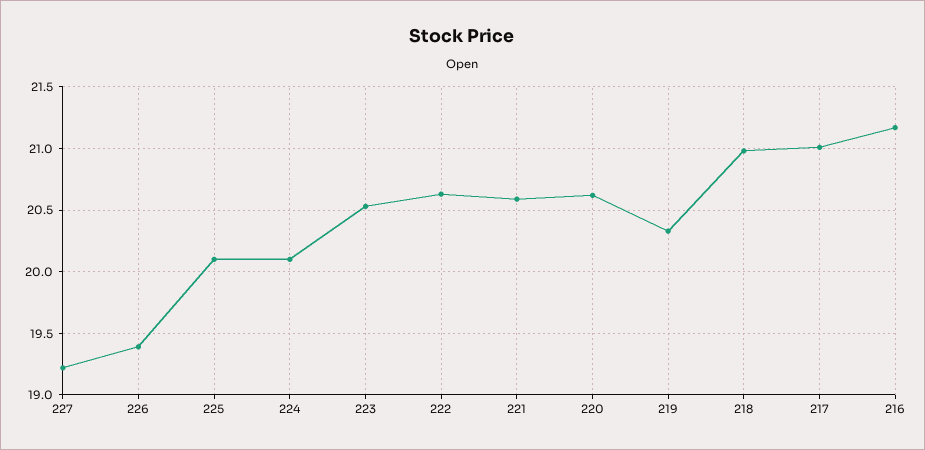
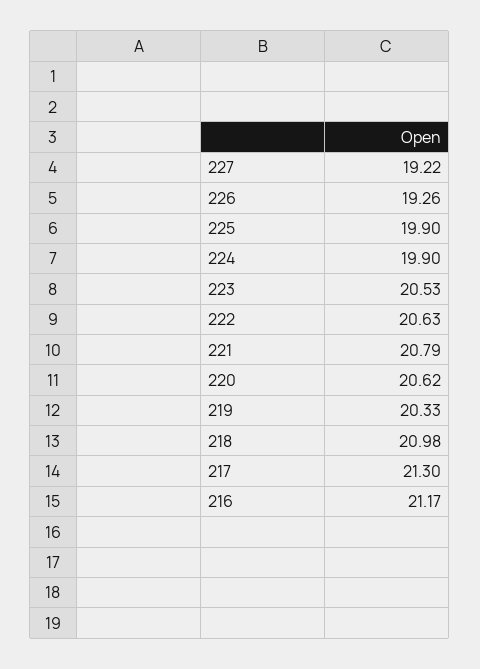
226: 19.4 -> 19.26
225: 20.1 -> 19.9
224: 20.1 -> 19.9
221: 20.6 -> 20.79
217: 21 -> 21.3

